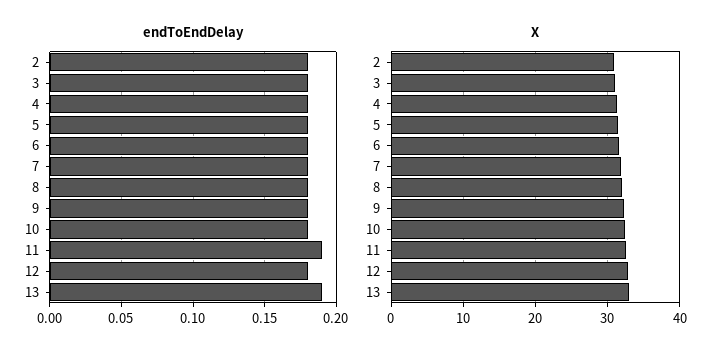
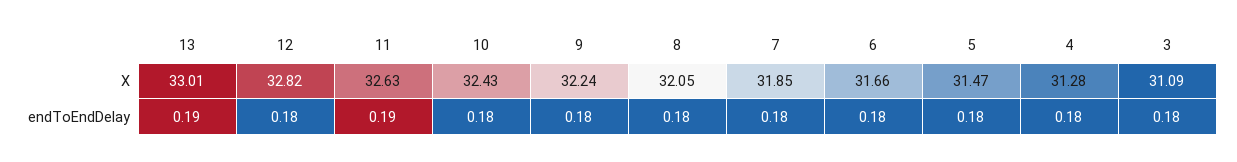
endToEndDelay, 2: 0.18 -> none
X, 2: 31 -> none

